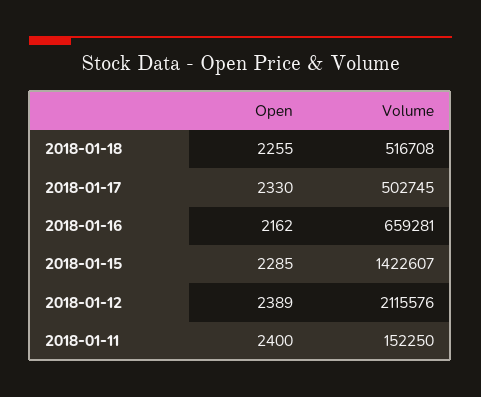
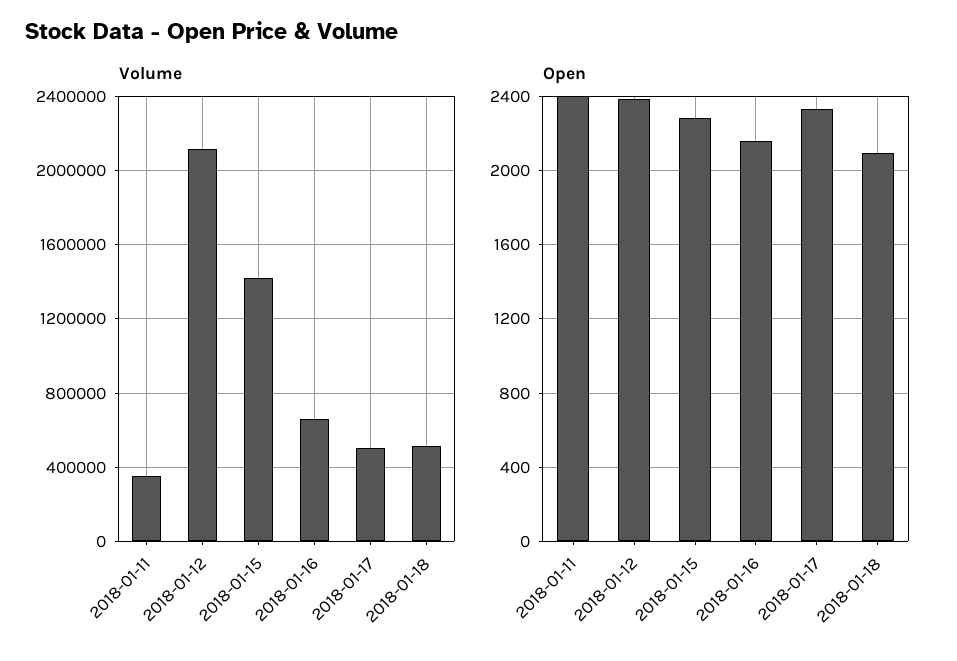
Open, 2018-01-18: 2255 -> 2100
Volume, 2018-01-11: 152250 -> 350000

